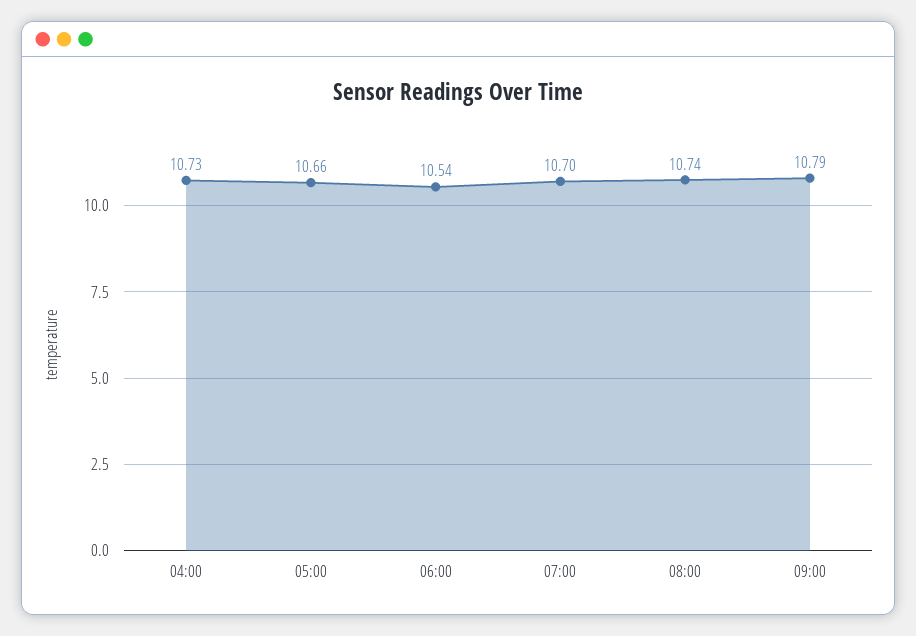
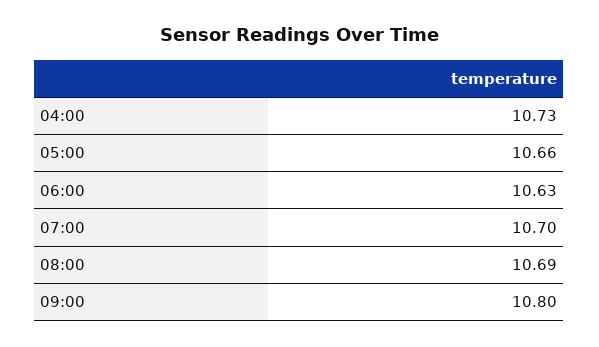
06:00: 10.54 -> 10.63
08:00: 10.74 -> 10.69
09:00: 10.79 -> 10.8

